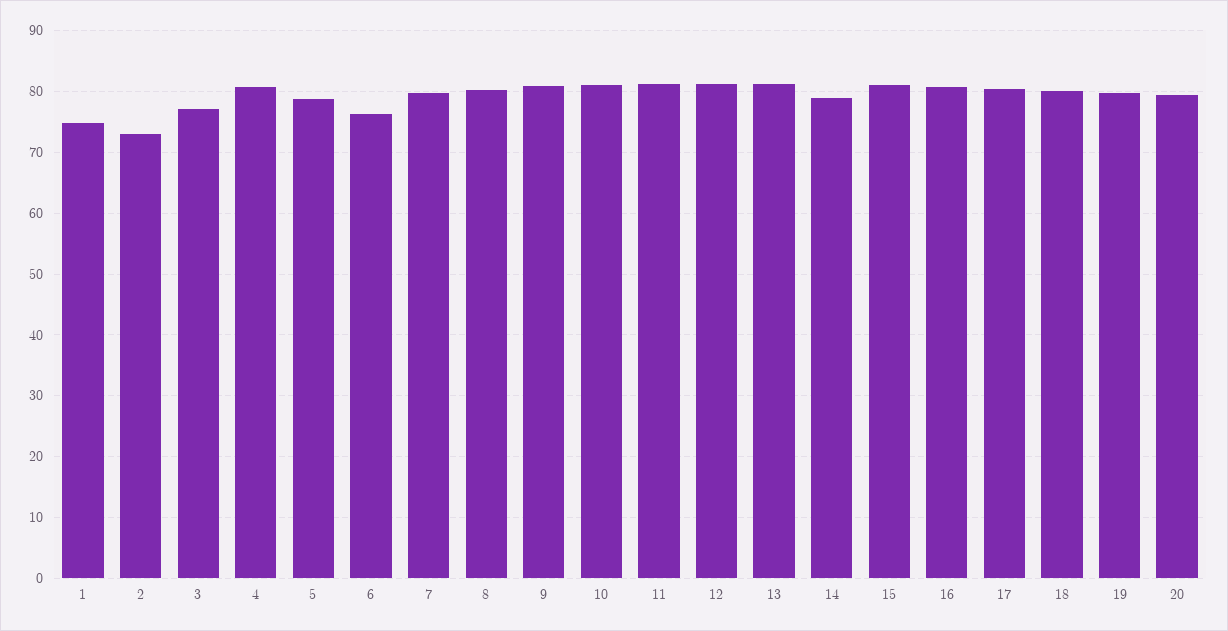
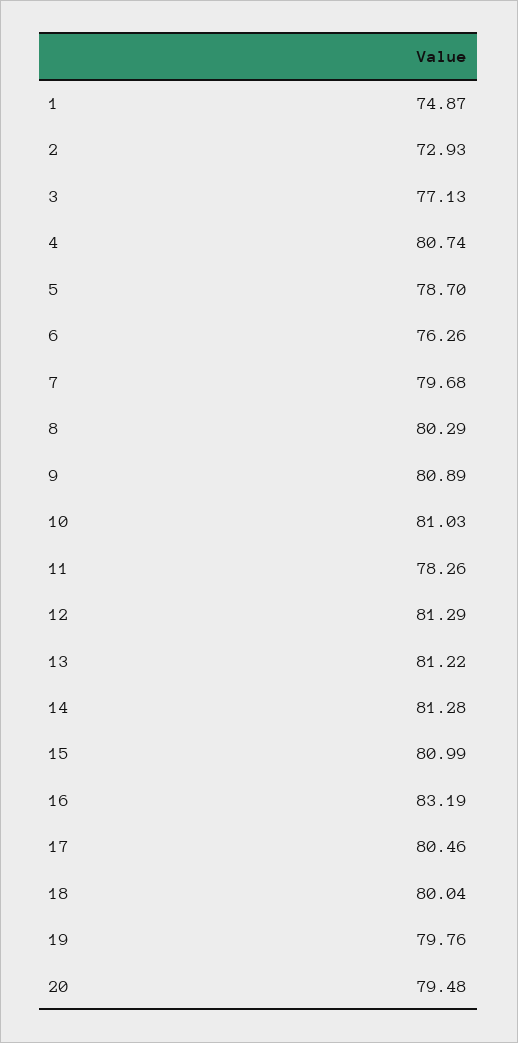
11: 81 -> 78.26
14: 79 -> 81.28
16: 81 -> 83.19

